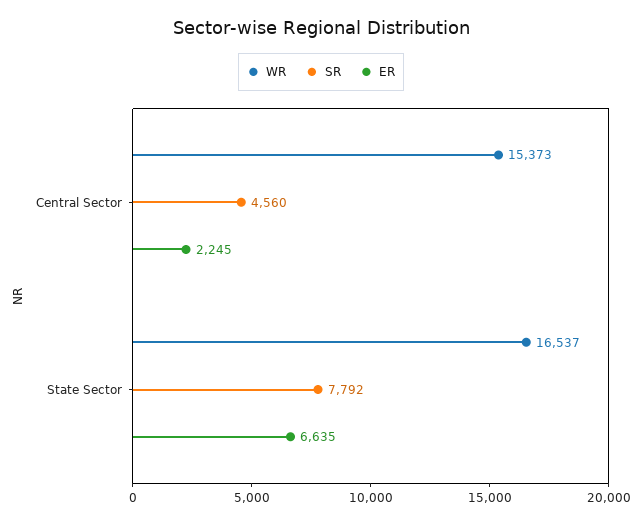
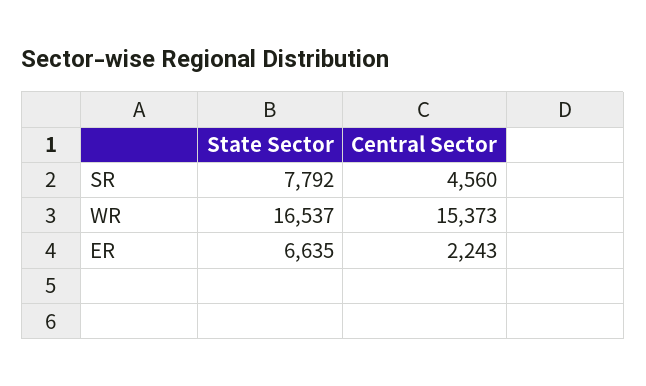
ER, Central Sector: 2245 -> 2243

